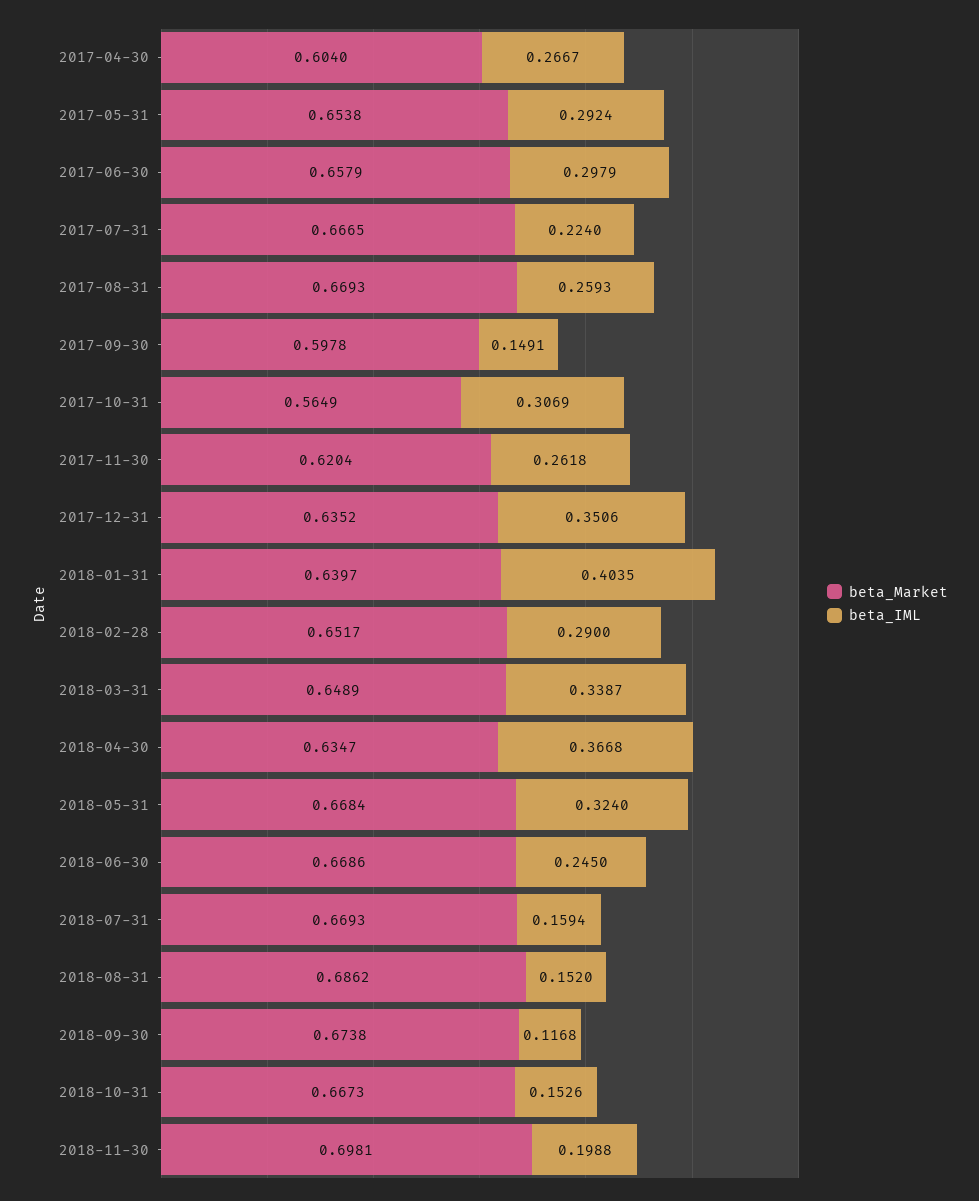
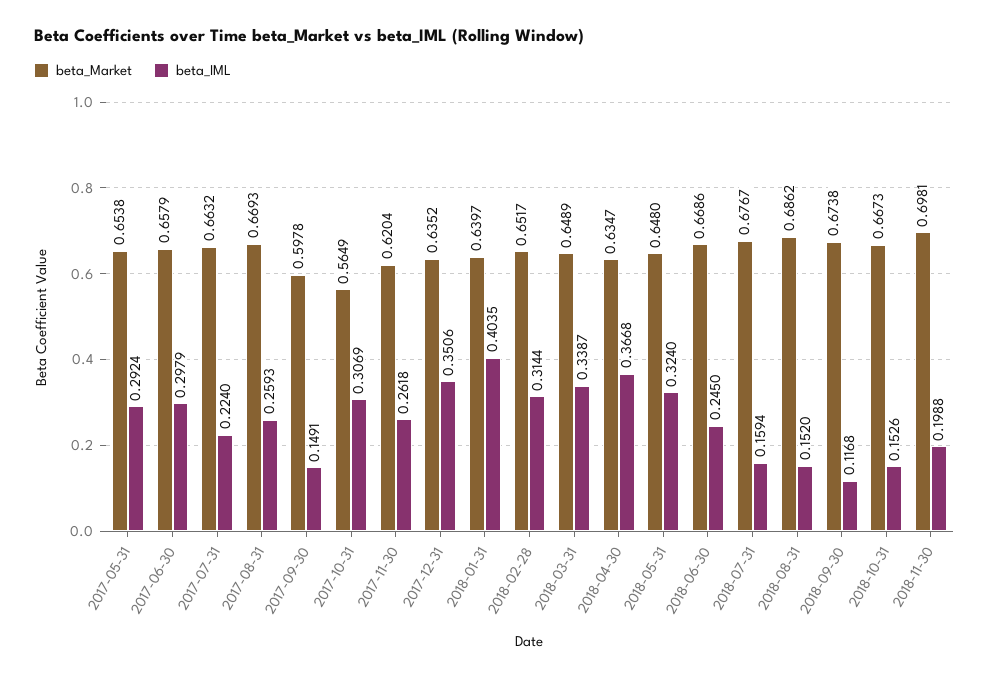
beta_Market, 2017-04-30: 0.604 -> none
beta_IML, 2017-04-30: 0.2667 -> none
beta_Market, 2017-07-31: 0.6665 -> 0.6632
beta_IML, 2018-02-28: 0.29 -> 0.3144
beta_Market, 2018-05-31: 0.6684 -> 0.648
beta_Market, 2018-07-31: 0.6693 -> 0.6767

